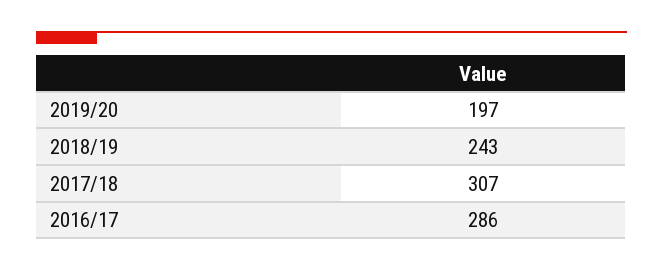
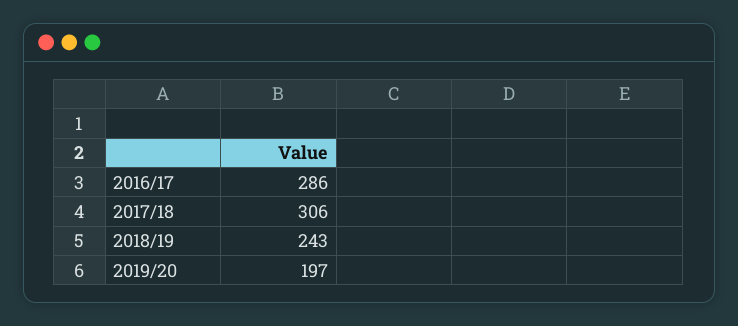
2017/18: 307 -> 306

